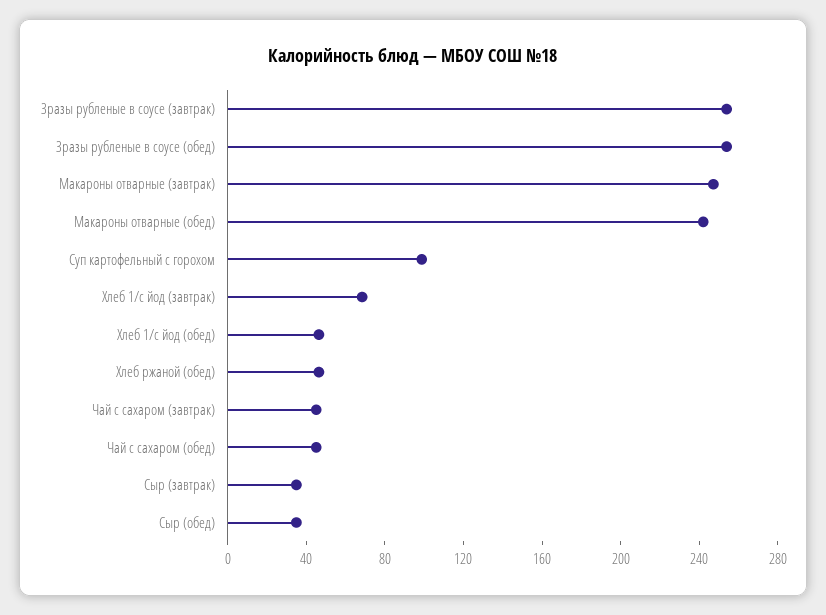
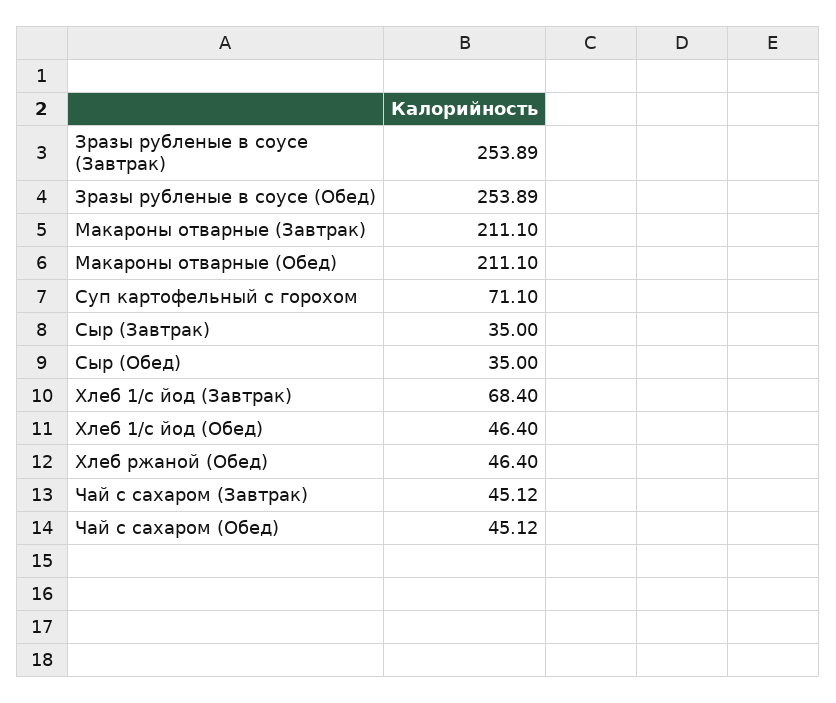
Макароны отварные (завтрак): 250 -> 211.1
Макароны отварные (обед): 240 -> 211.1
Суп картофельный с горохом: 100 -> 71.1

